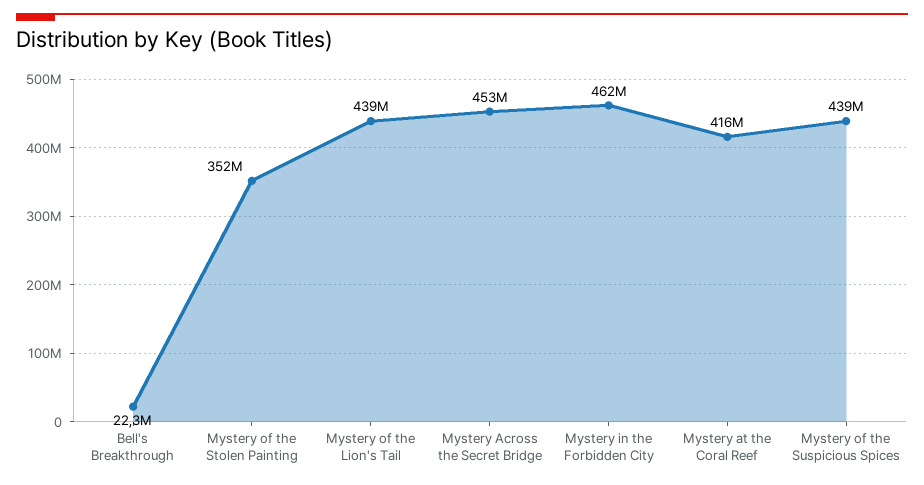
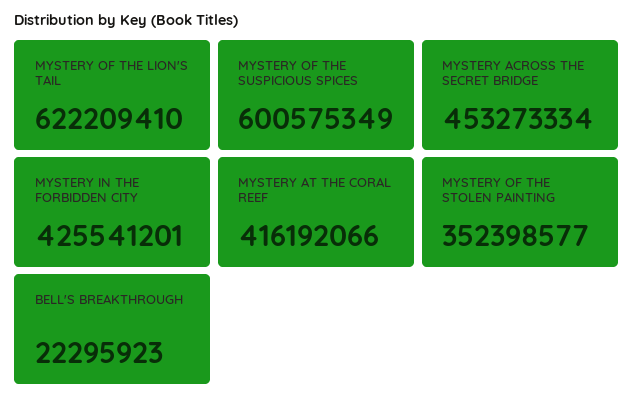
Mystery of the Lion's Tail: 439000000 -> 622209410
Mystery in the Forbidden City: 462000000 -> 425541201
Mystery of the Suspicious Spices: 439000000 -> 600575349

